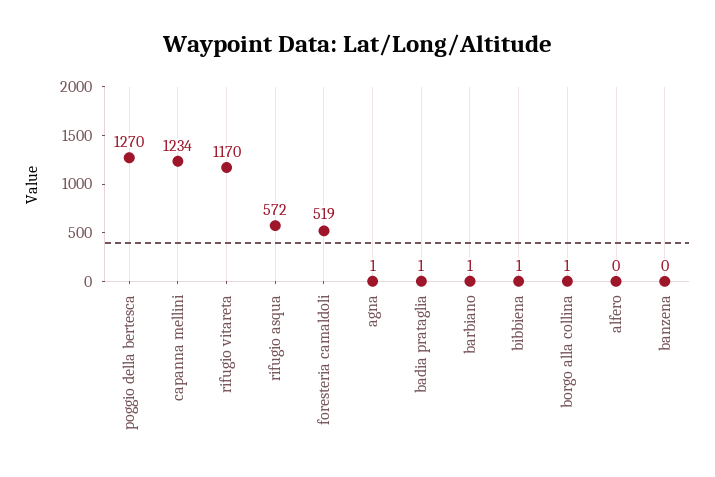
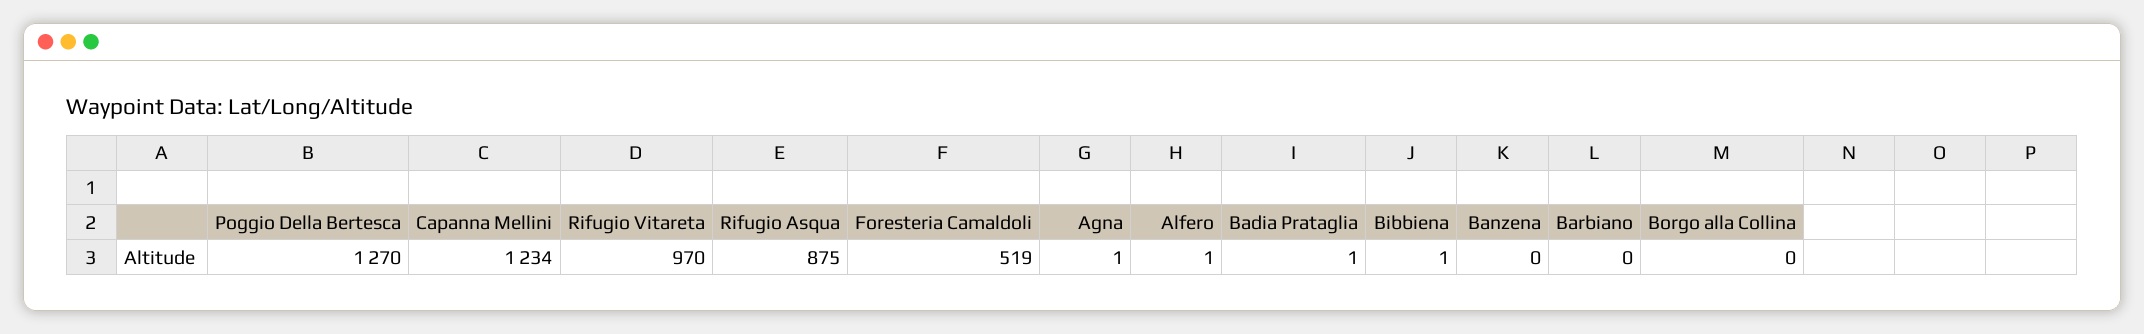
rifugio vitareta: 1170 -> 970
rifugio asqua: 572 -> 875
barbiano: 1 -> 0
borgo alla collina: 1 -> 0
alfero: 0 -> 1

